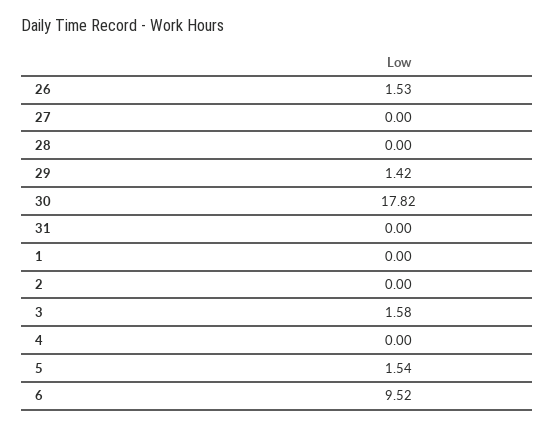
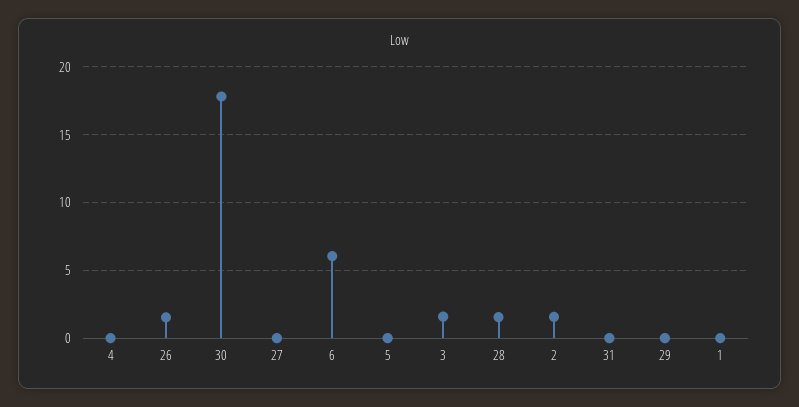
28: 0 -> 1.5
29: 1.42 -> 0
2: 0 -> 1.5
5: 1.54 -> 0
6: 9.52 -> 6

